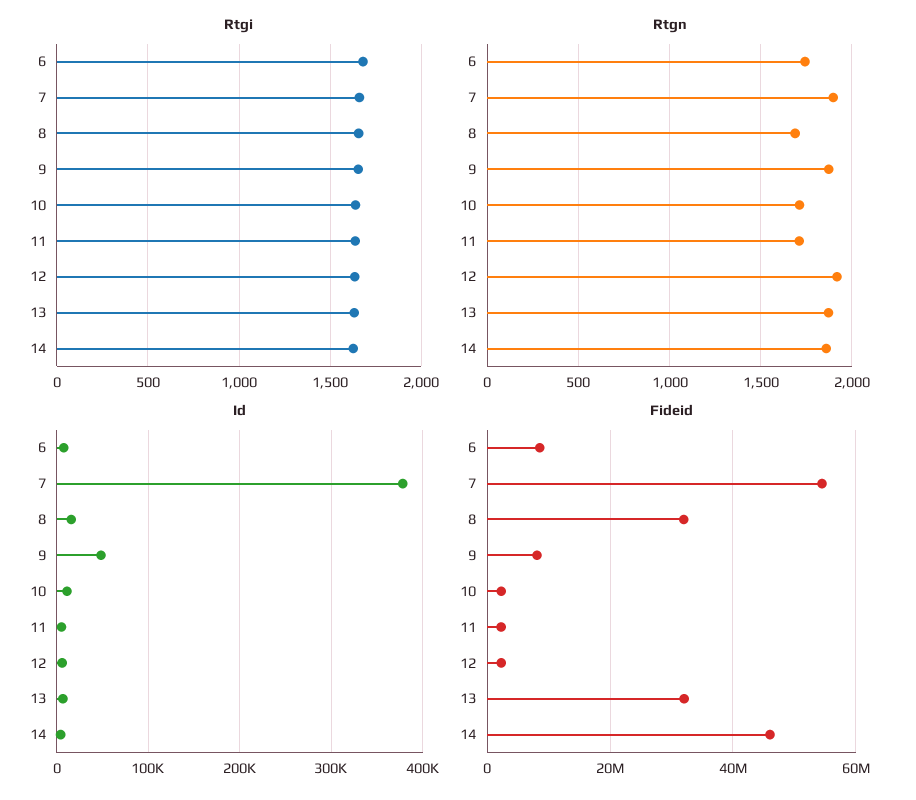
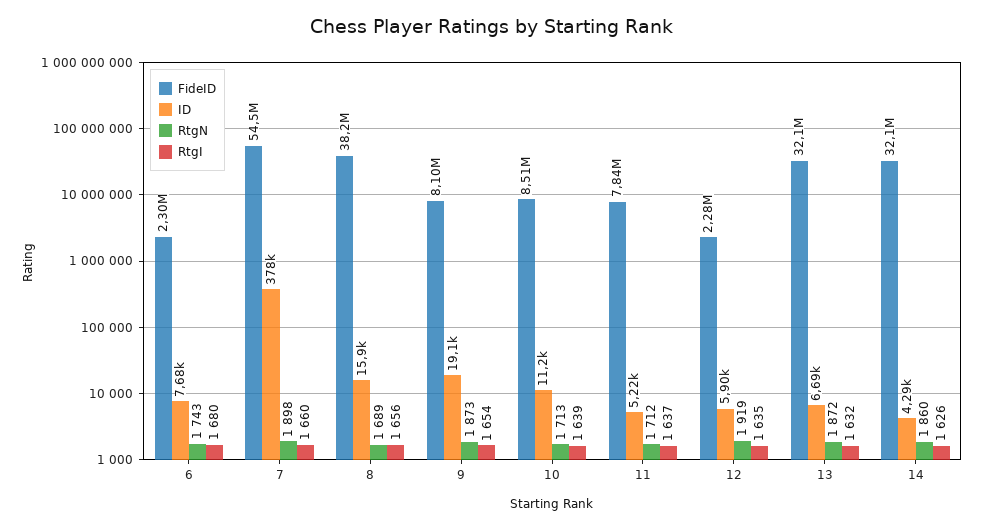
Id, 9: 50000 -> 19100
Fideid, 6: 8000000 -> 2300000
Fideid, 8: 32000000 -> 38200000
Fideid, 10: 2000000 -> 8510000
Fideid, 11: 2000000 -> 7840000
Fideid, 14: 46000000 -> 32100000

